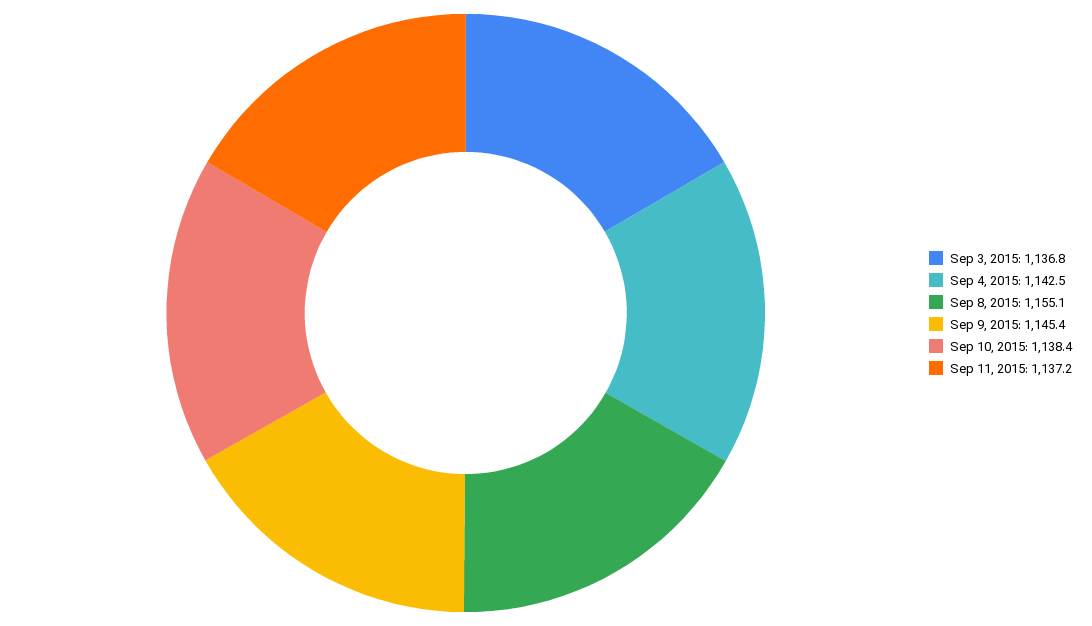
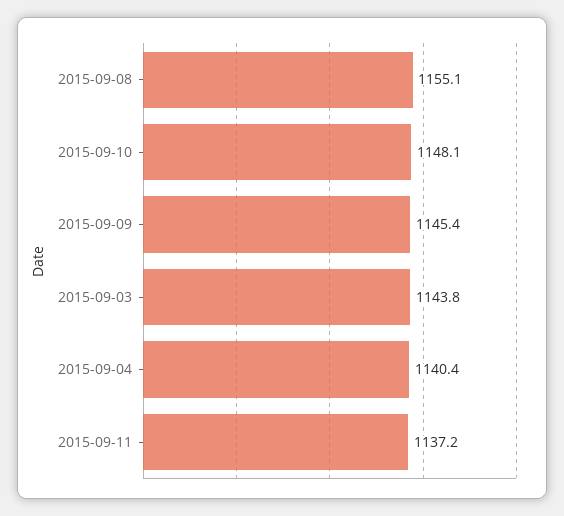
Sep 3, 2015: 1136.8 -> 1143.8
Sep 4, 2015: 1142.5 -> 1140.4
Sep 10, 2015: 1138.4 -> 1148.1

